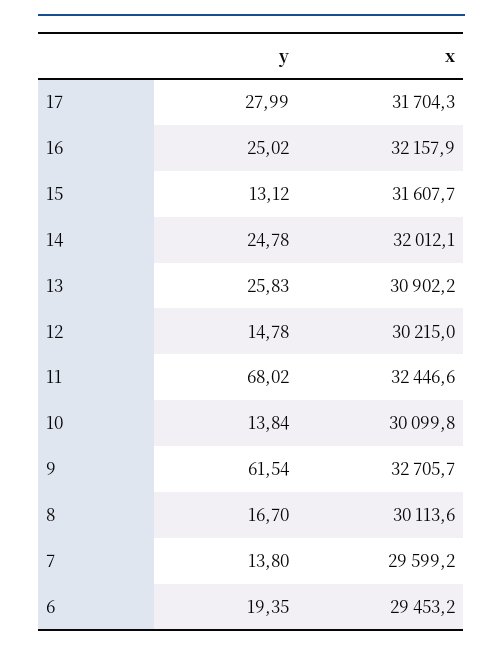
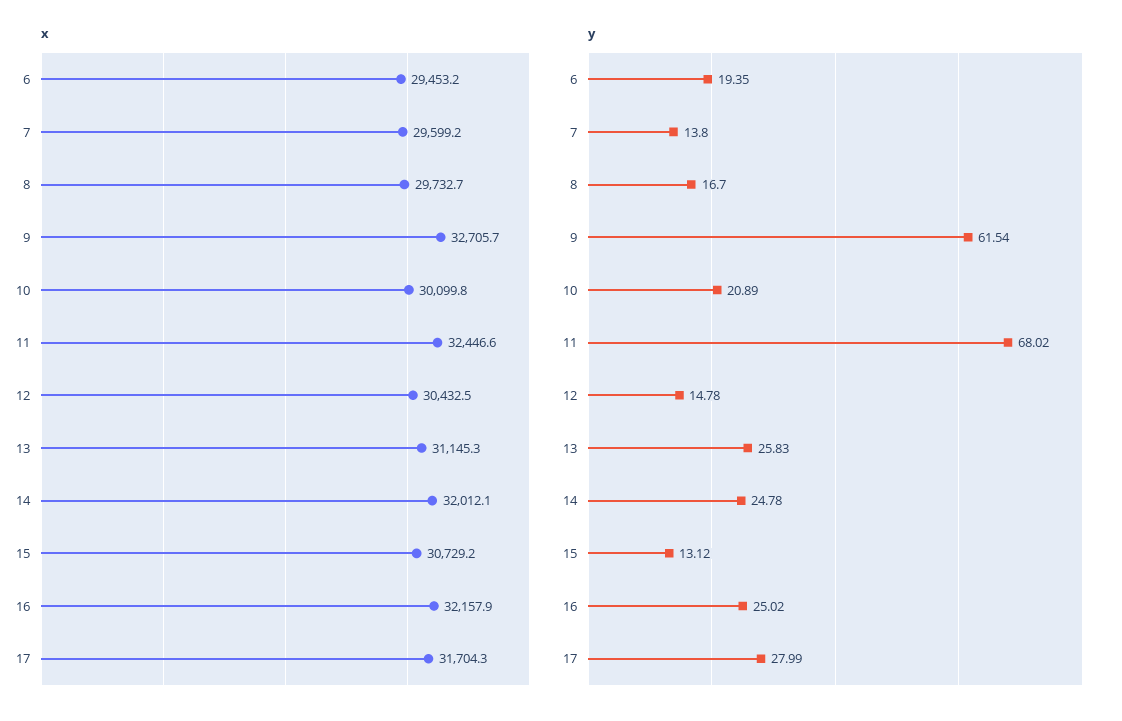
x, 15: 31607.7 -> 30729.2
x, 13: 30902.2 -> 31145.3
x, 12: 30215 -> 30432.5
y, 10: 13.84 -> 20.89
x, 8: 30113.6 -> 29732.7

